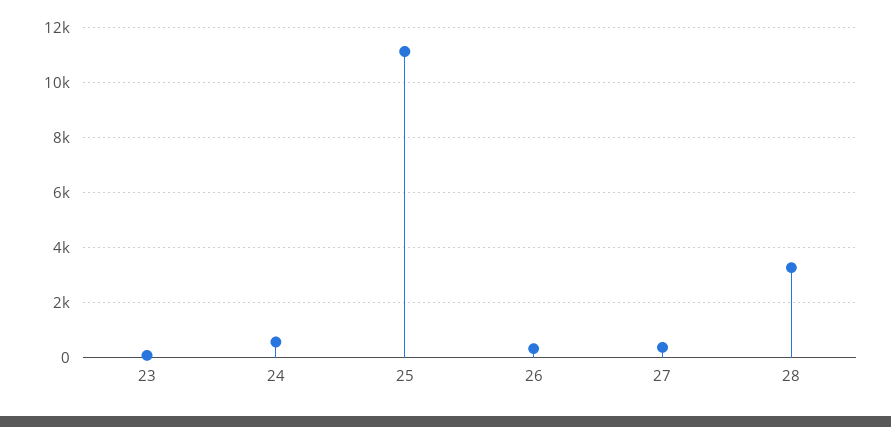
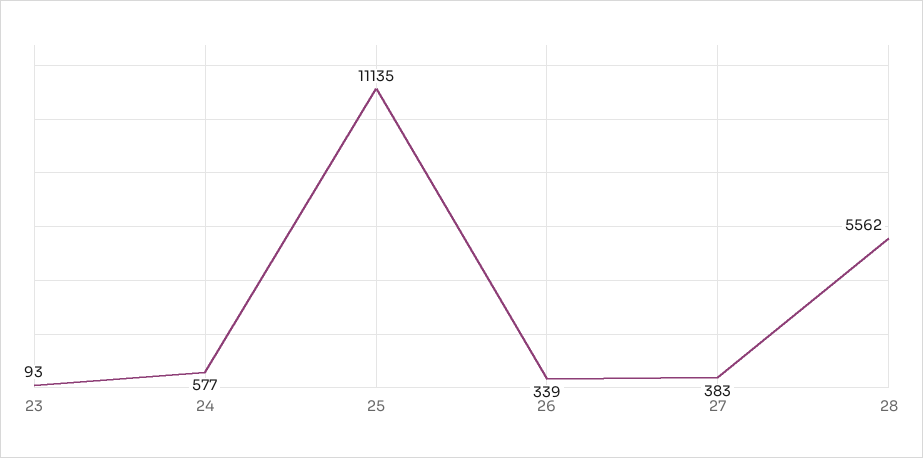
28: 3250 -> 5562

